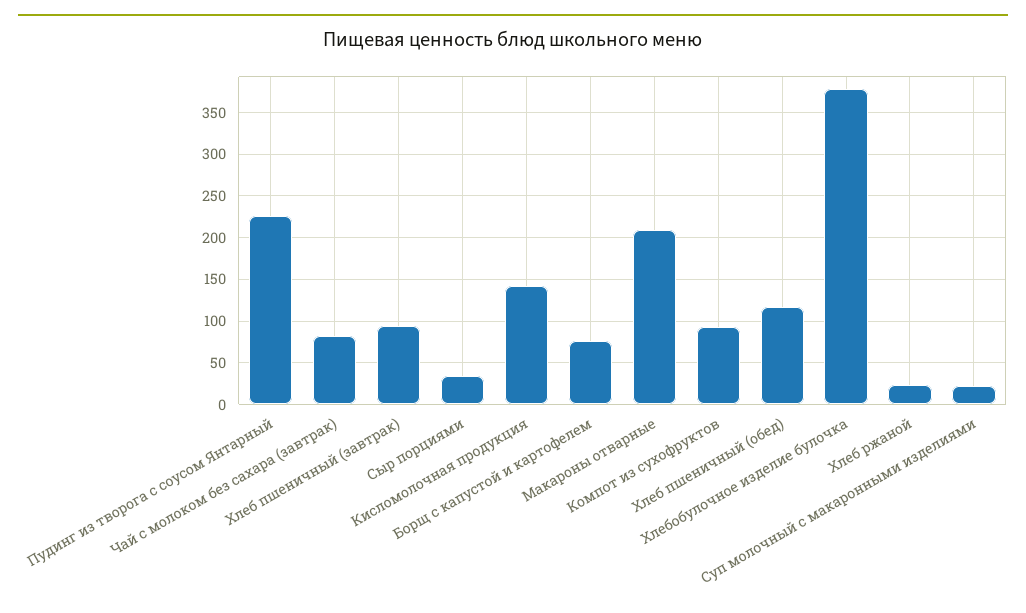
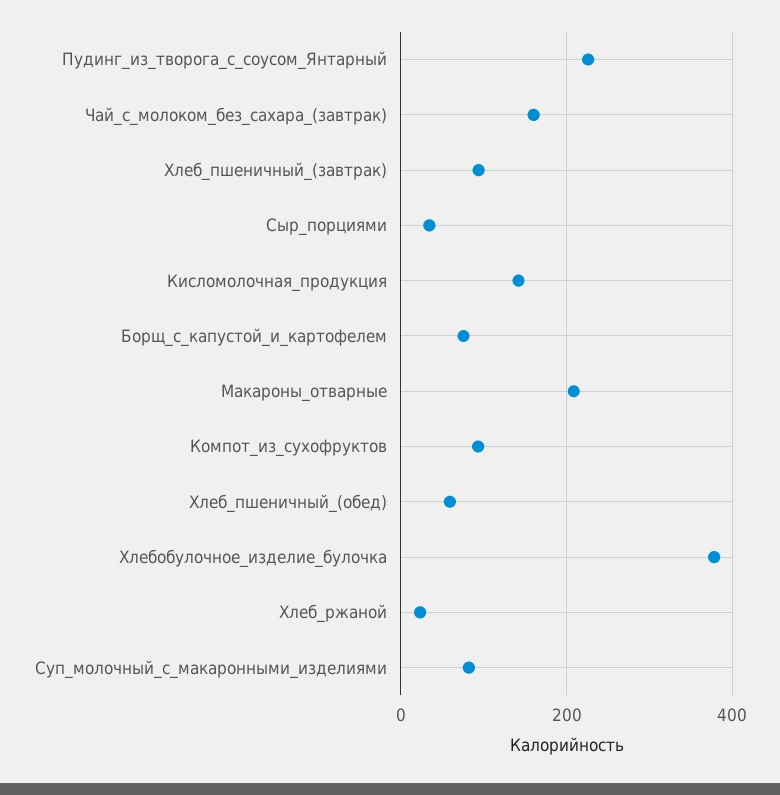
Чай с молоком без сахара (завтрак): 80 -> 160
Хлеб пшеничный (обед): 120 -> 60
Суп молочный с макаронными изделиями: 20 -> 80

